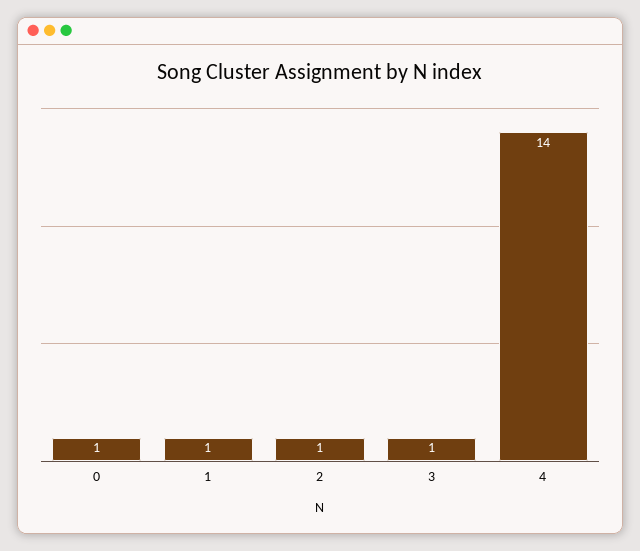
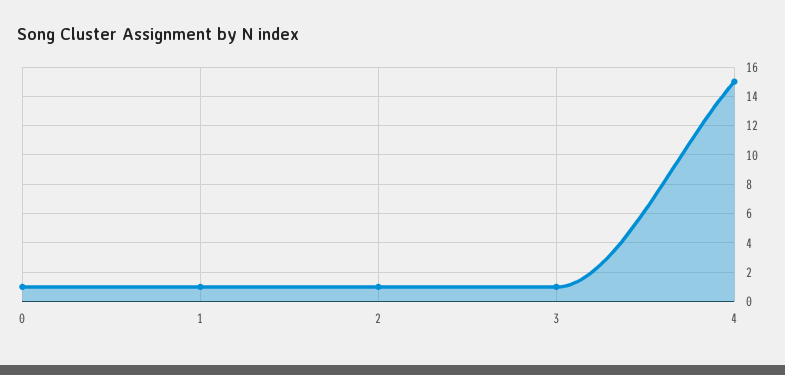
4: 14 -> 15

